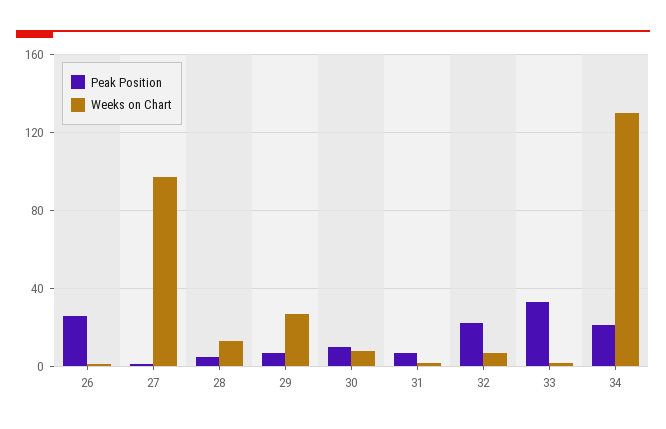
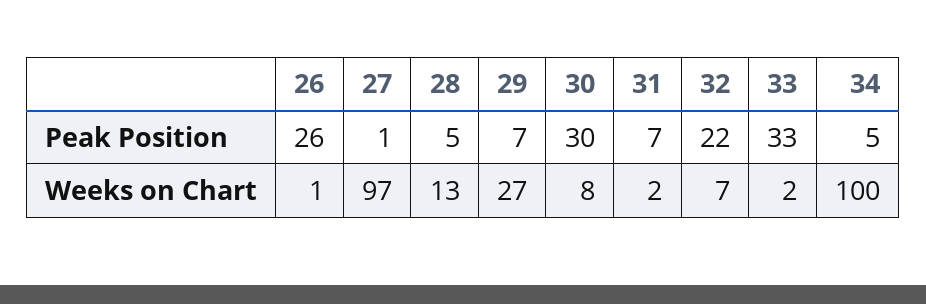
Peak Position, 30: 10 -> 30
Peak Position, 34: 20 -> 5
Weeks on Chart, 34: 130 -> 100

